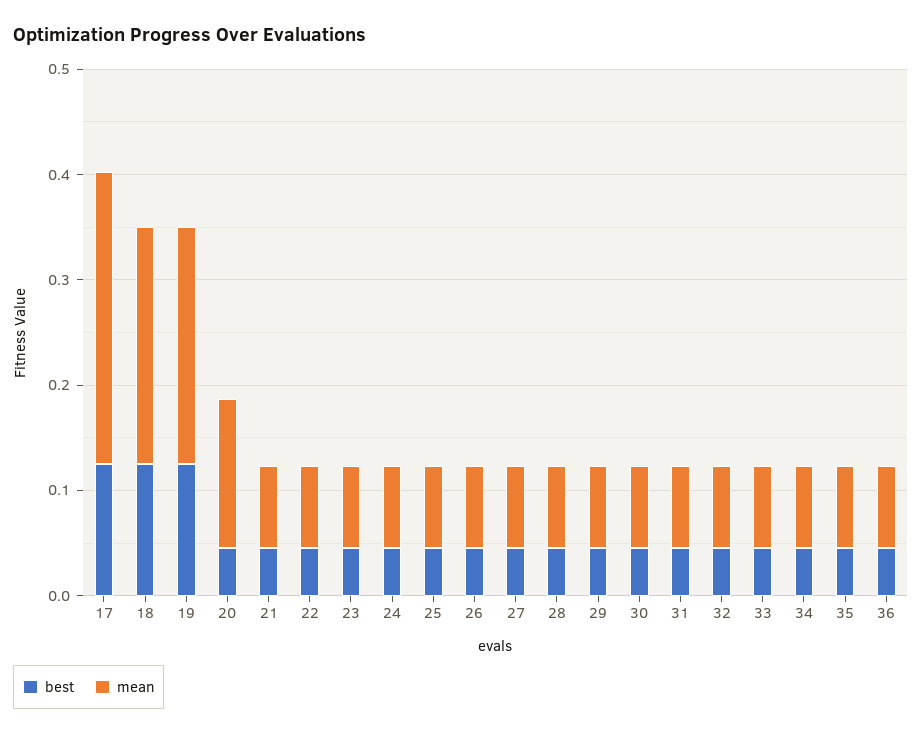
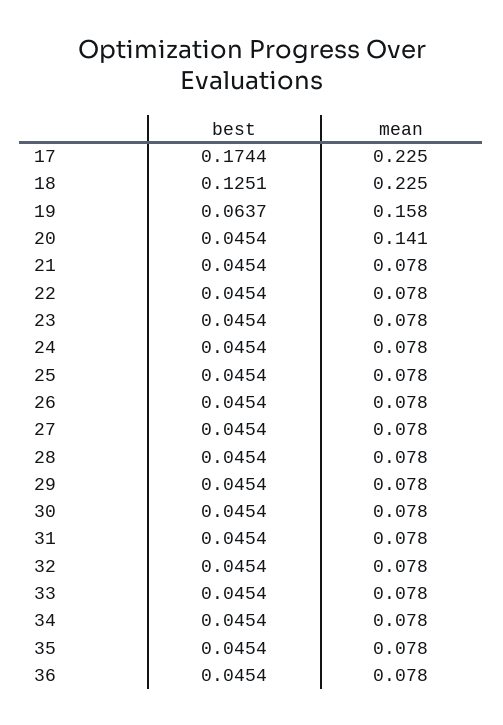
best, 17: 0.12 -> 0.1744
mean, 17: 0.28 -> 0.225
best, 19: 0.12 -> 0.0637
mean, 19: 0.22 -> 0.158

